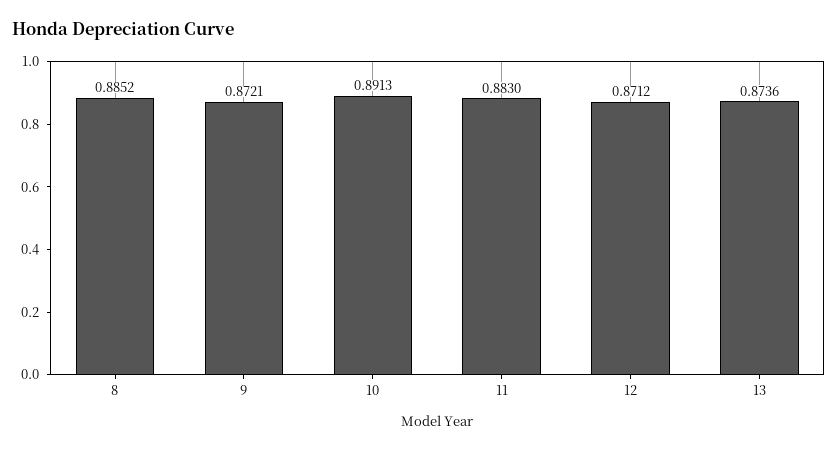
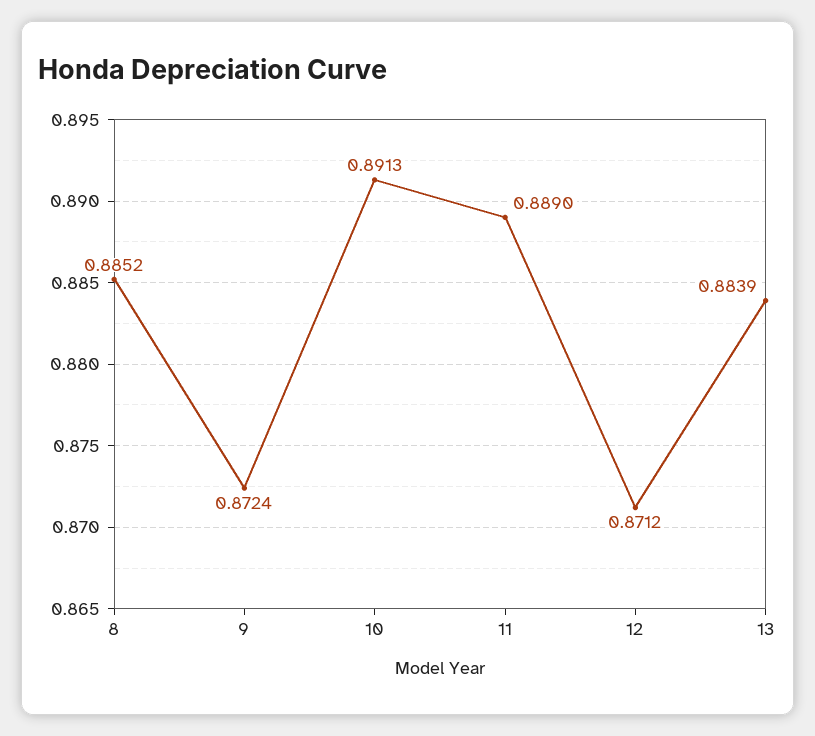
9: 0.8721 -> 0.8724
11: 0.883 -> 0.889
13: 0.8736 -> 0.8839

